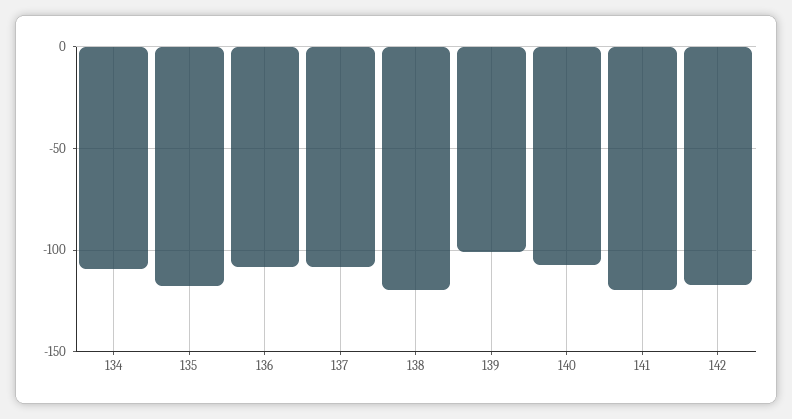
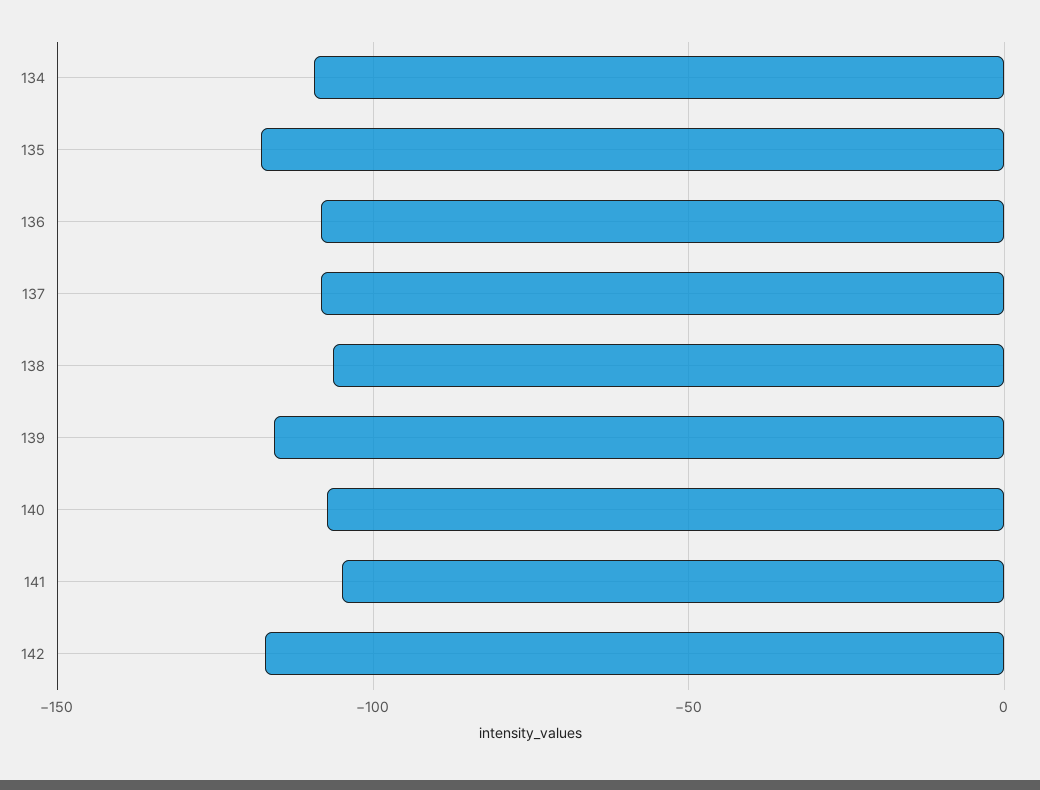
138: -120 -> -105
139: -100 -> -115
141: -120 -> -105

